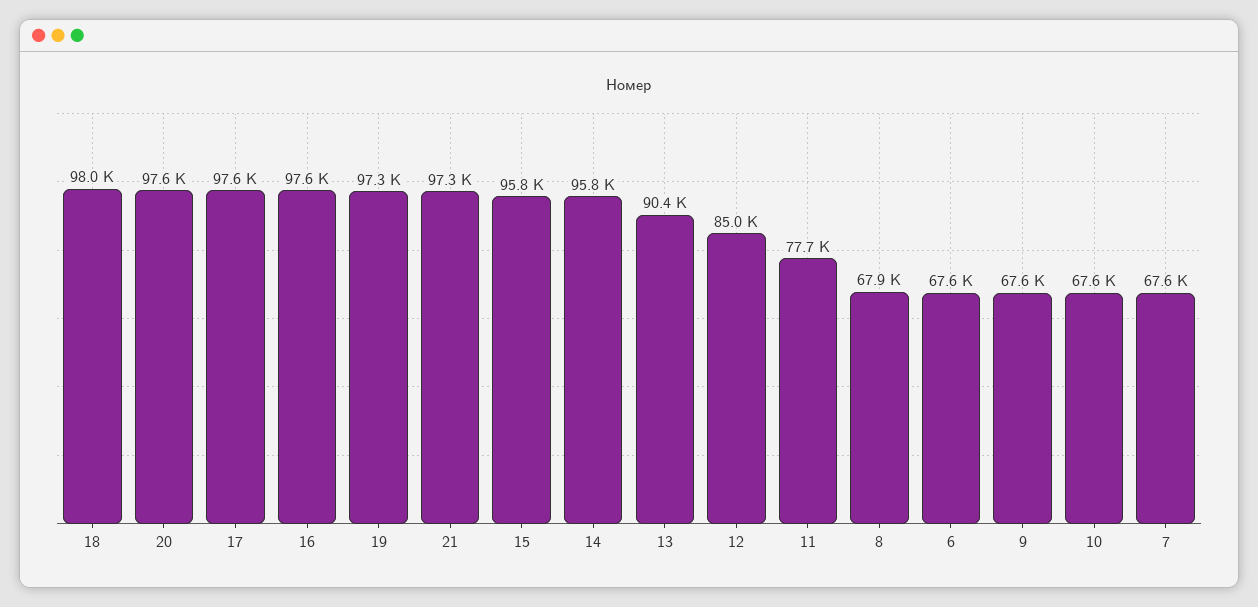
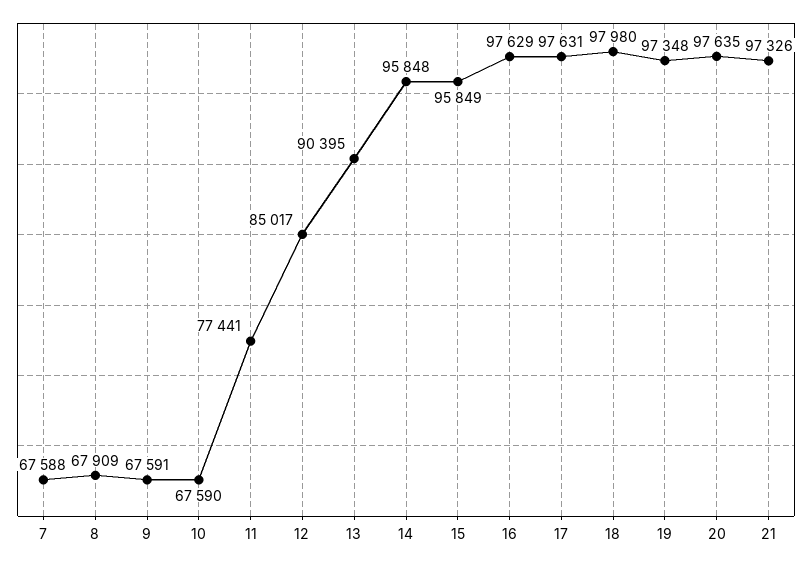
11: 77700 -> 77441
6: 67600 -> none

